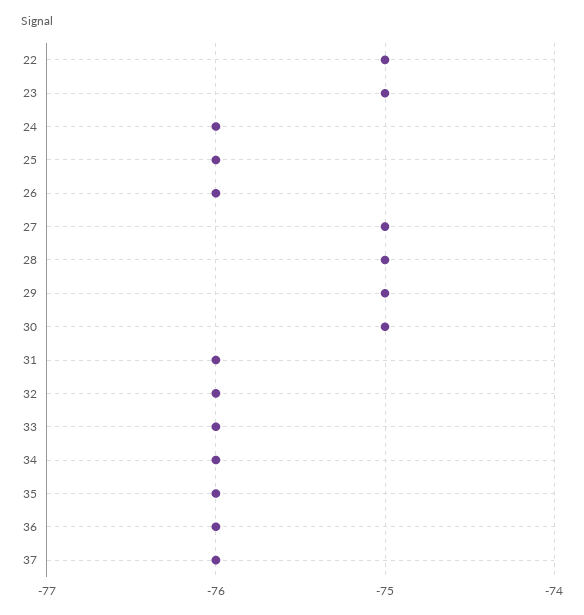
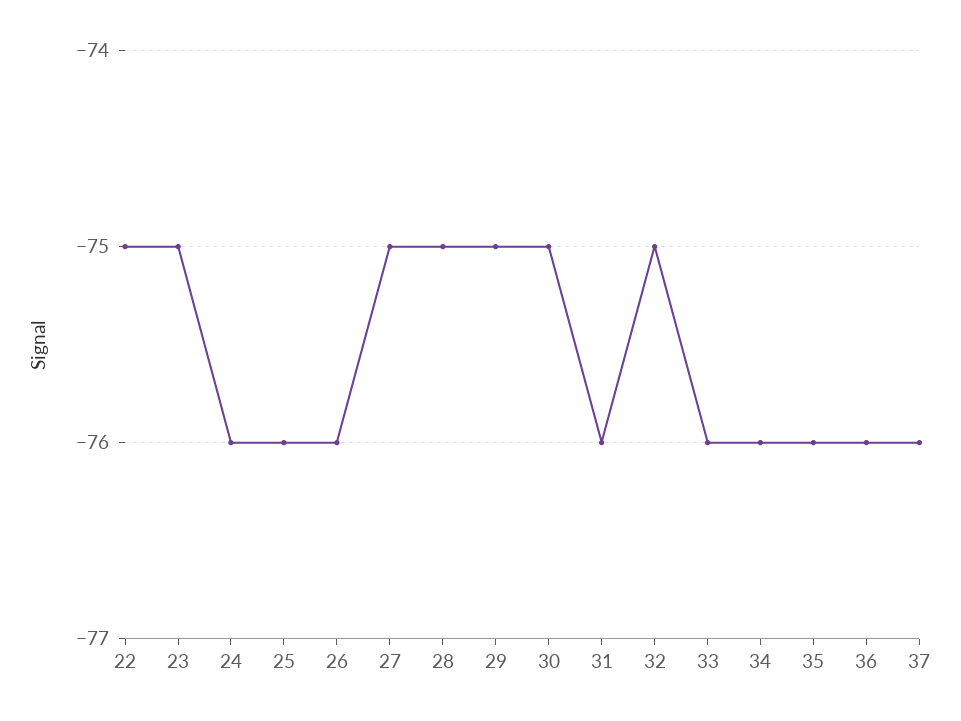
32: -76 -> -75

